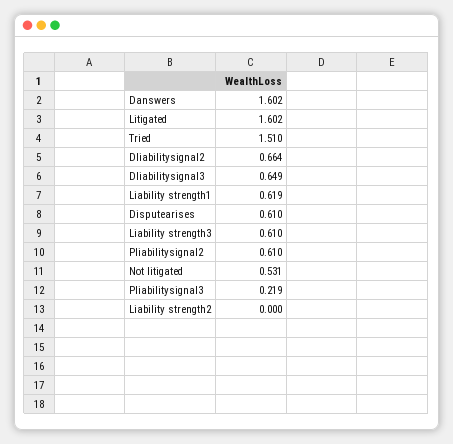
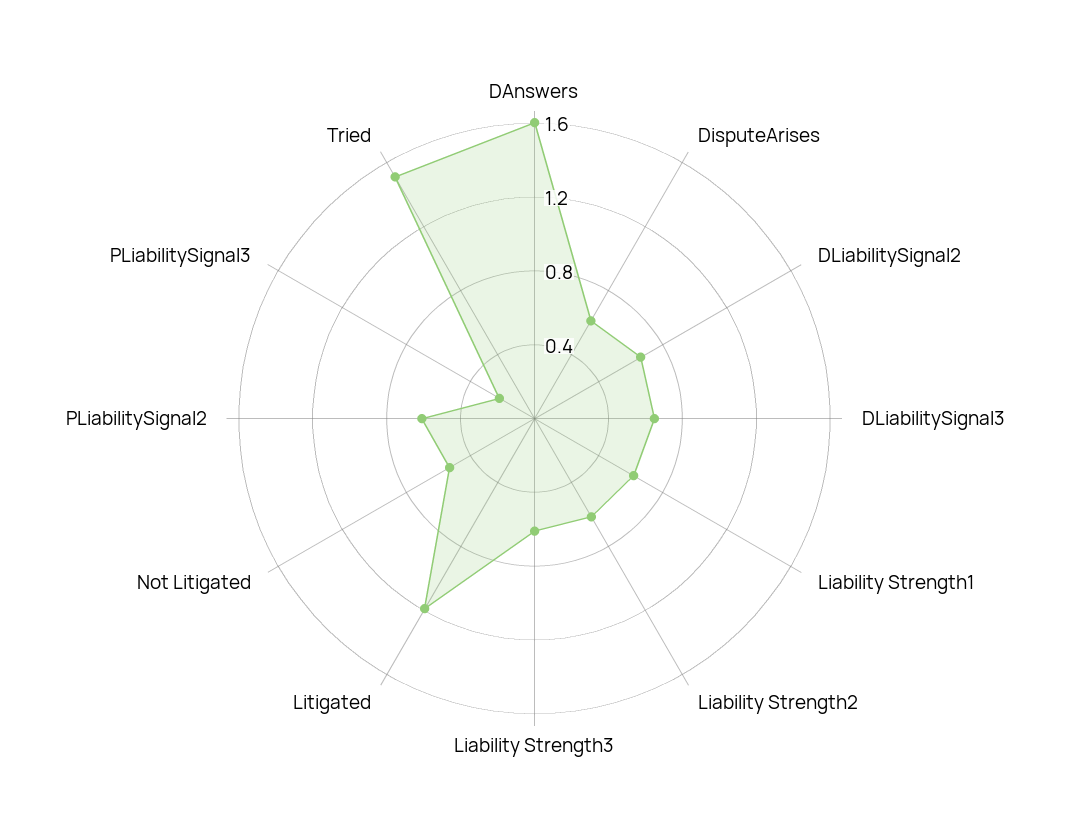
Litigated: 1.602 -> 1.2
Liability strength2: 0 -> 0.6

